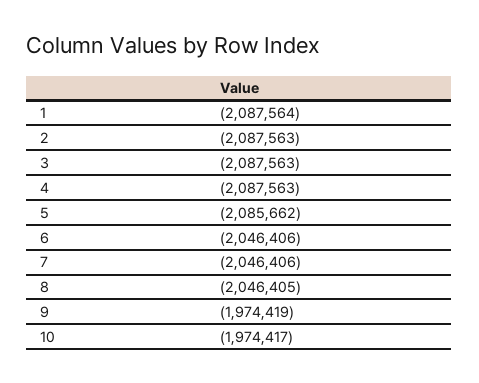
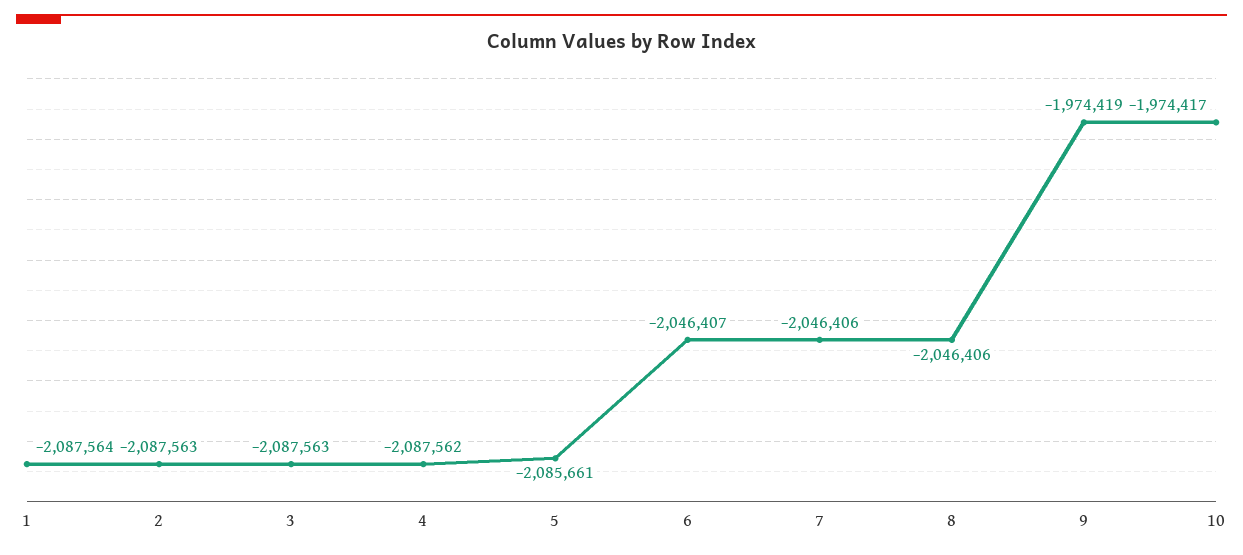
4: -2087563 -> -2087562
5: -2085662 -> -2085661
6: -2046406 -> -2046407
8: -2046405 -> -2046406

